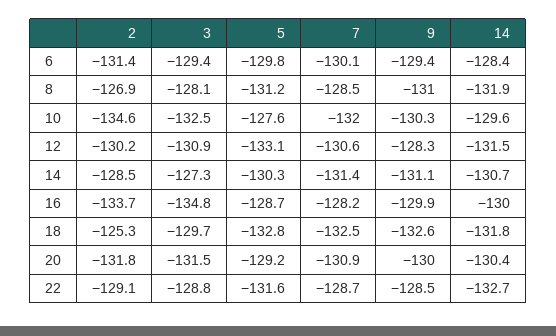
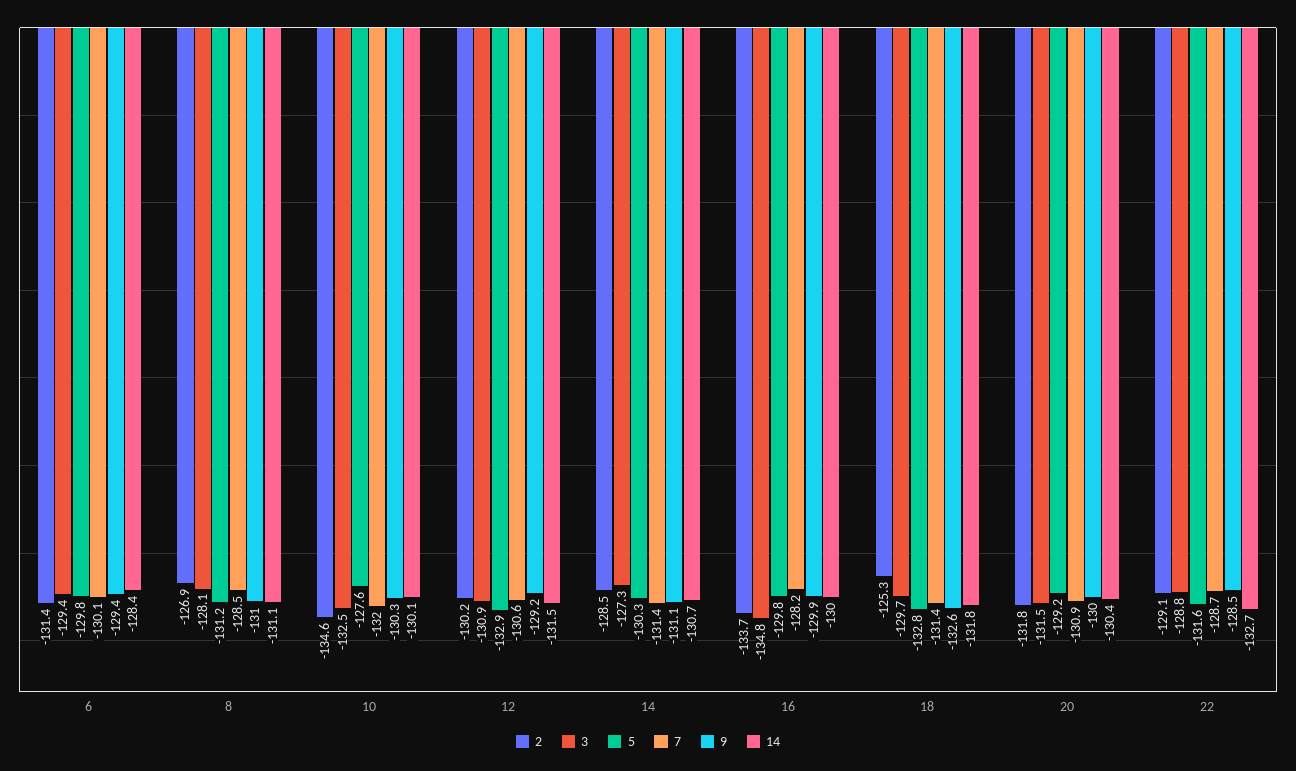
14, 8: -131.9 -> -131.1
14, 10: -129.6 -> -130.1
5, 12: -133.1 -> -132.9
9, 12: -128.3 -> -129.2
5, 16: -128.7 -> -129.8
7, 18: -132.5 -> -131.4

